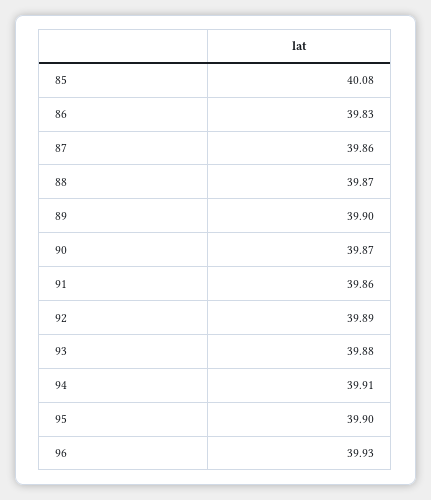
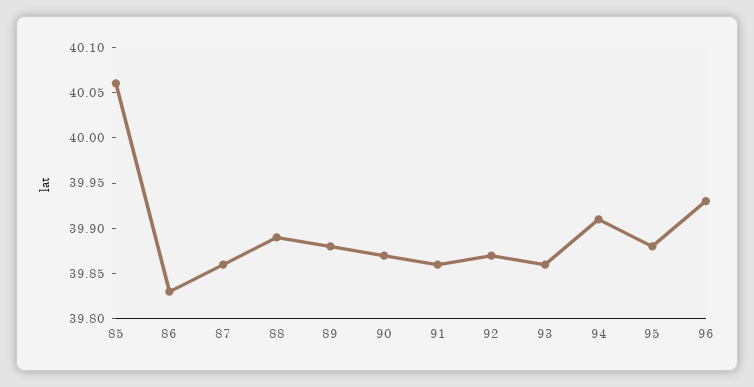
85: 40.08 -> 40.06
88: 39.87 -> 39.89
89: 39.9 -> 39.88
92: 39.89 -> 39.87
93: 39.88 -> 39.86
95: 39.9 -> 39.88

